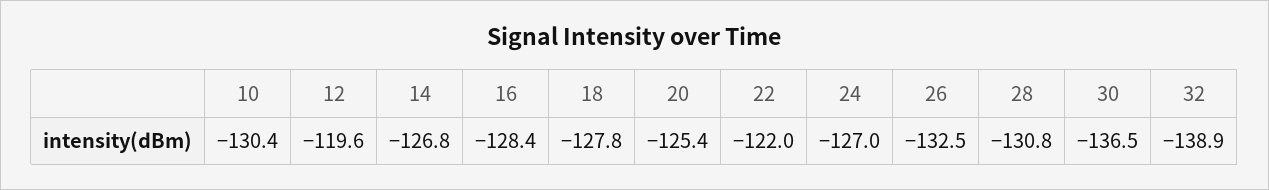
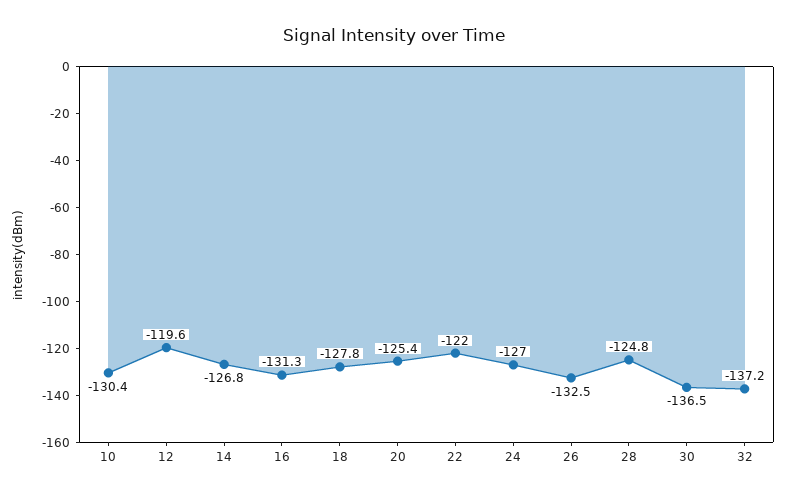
16: -128.4 -> -131.3
28: -130.8 -> -124.8
32: -138.9 -> -137.2

